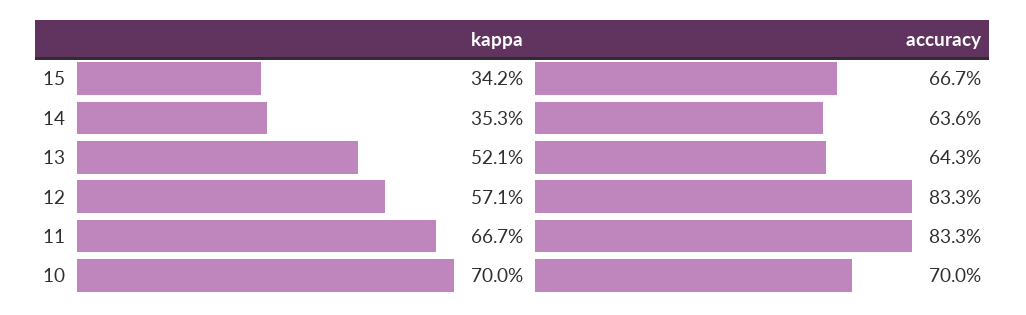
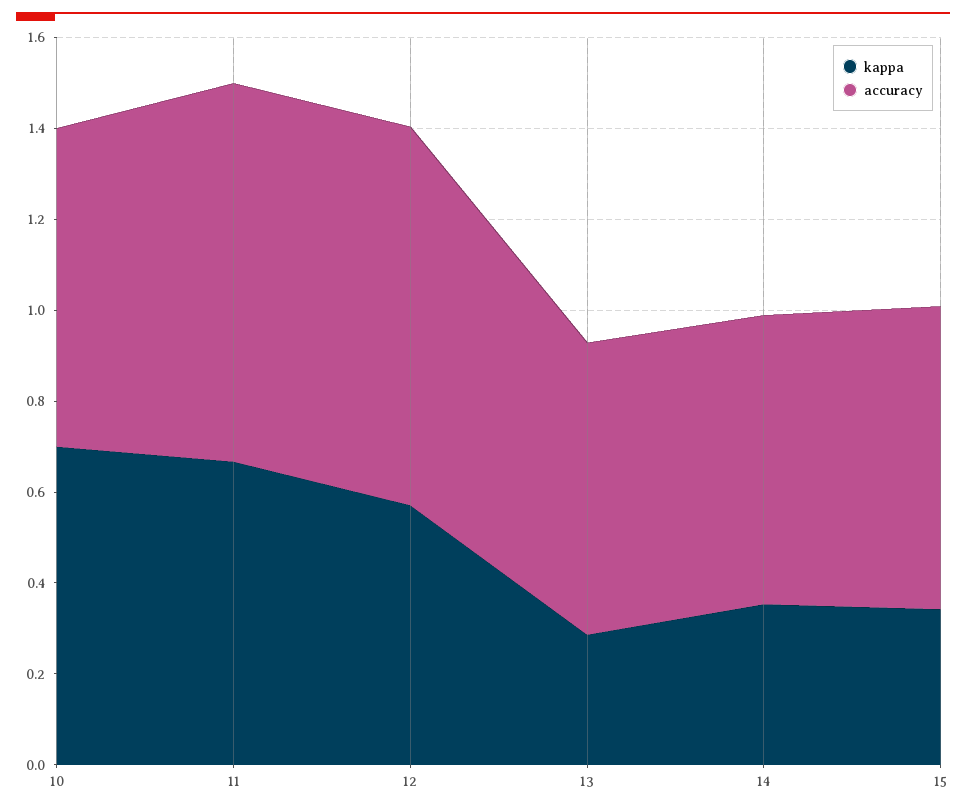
kappa, 13: 0.521 -> 0.3

